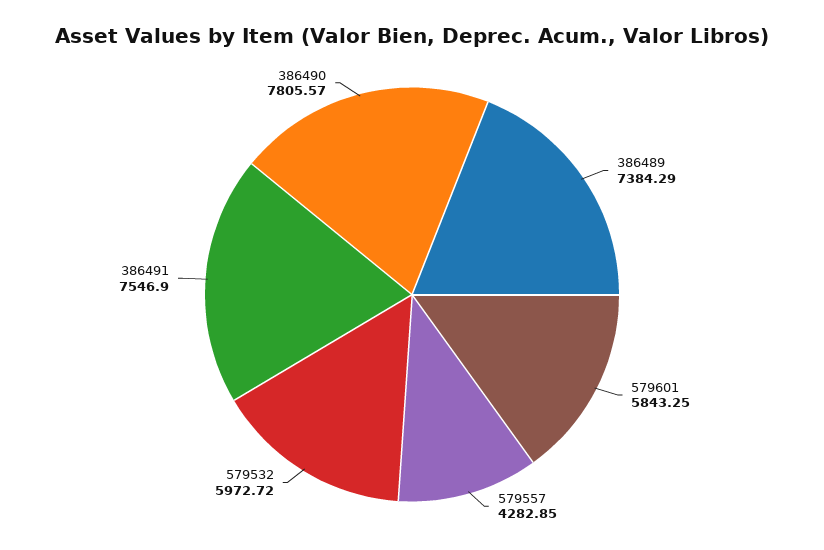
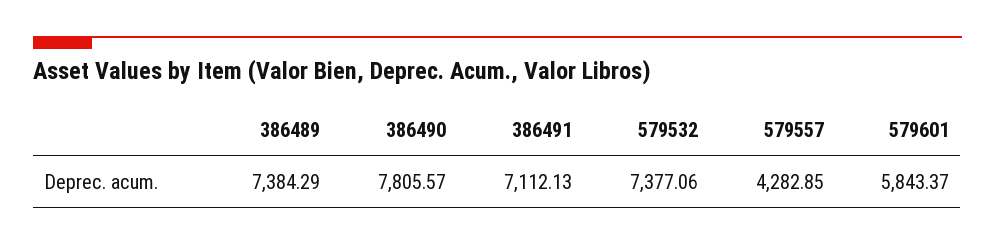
579601: 5843.25 -> 5843.37
579532: 5972.72 -> 7377.06
386491: 7546.9 -> 7112.13

